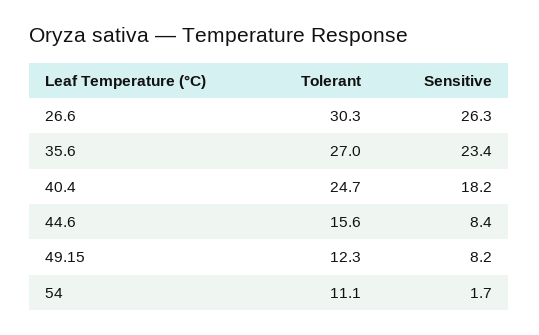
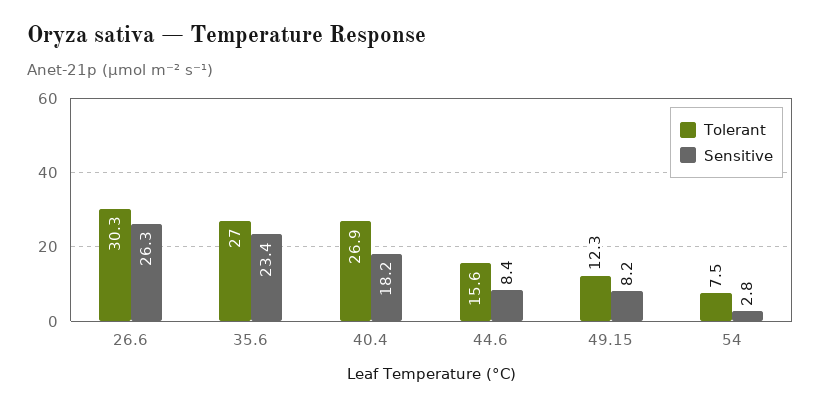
Tolerant, 40.4: 24.7 -> 26.9
Tolerant, 54: 11.1 -> 7.5
Sensitive, 54: 1.7 -> 2.8

